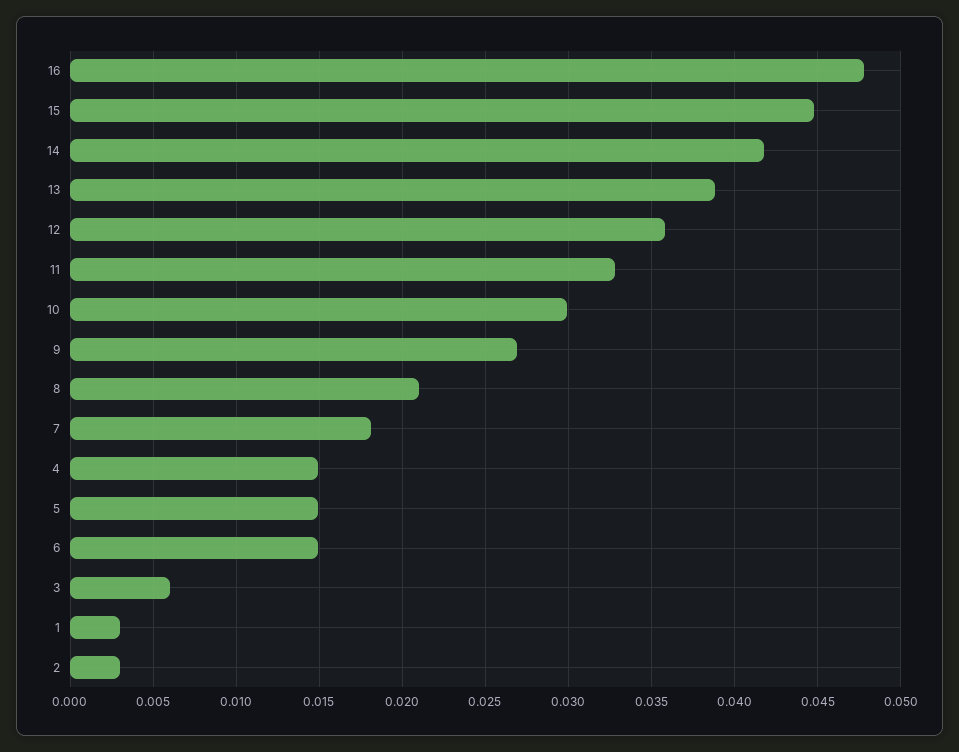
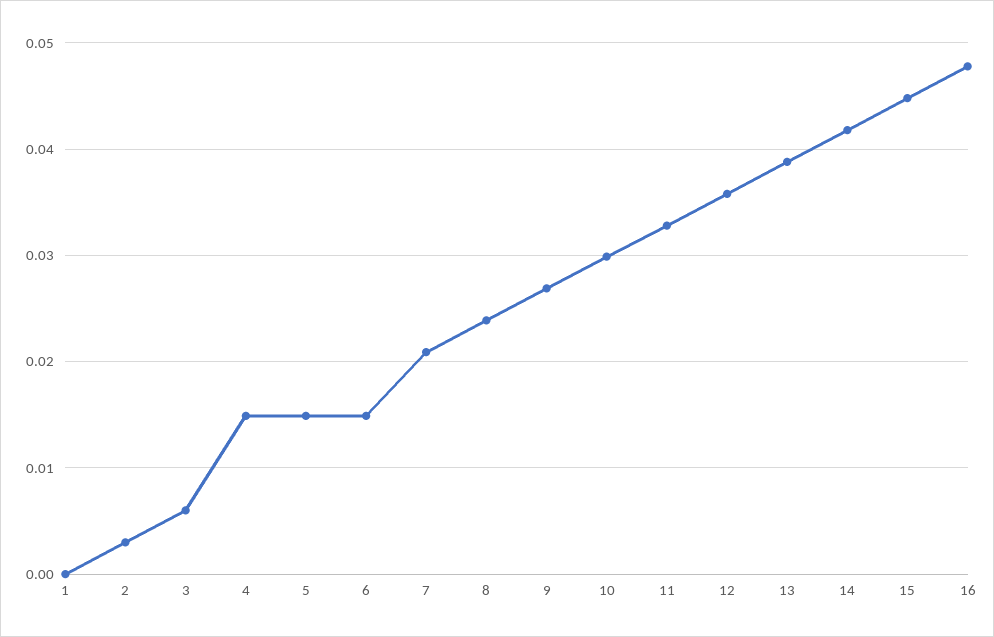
8: 0.021 -> 0.024
7: 0.018 -> 0.021
1: 0.003 -> 0

